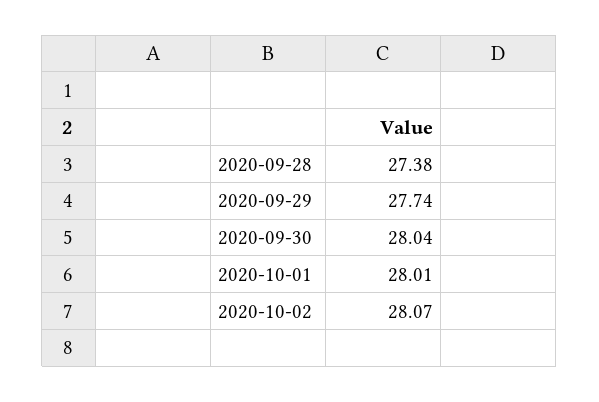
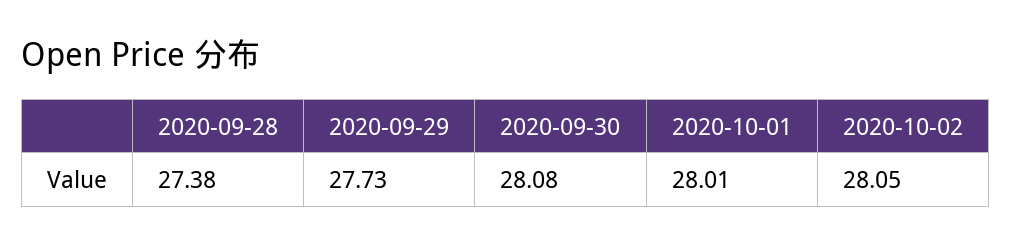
2020-09-29: 27.74 -> 27.73
2020-09-30: 28.04 -> 28.08
2020-10-02: 28.07 -> 28.05

